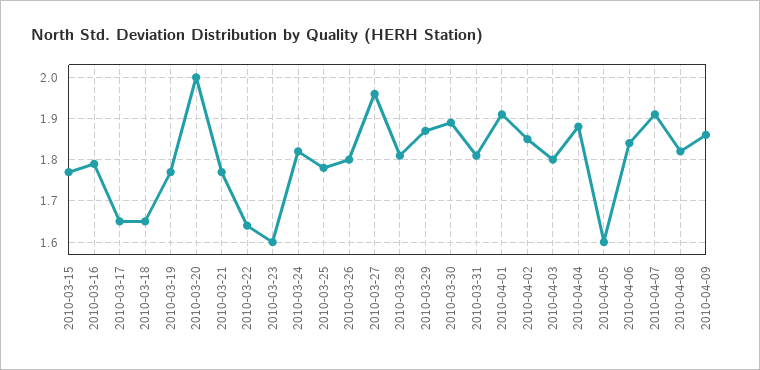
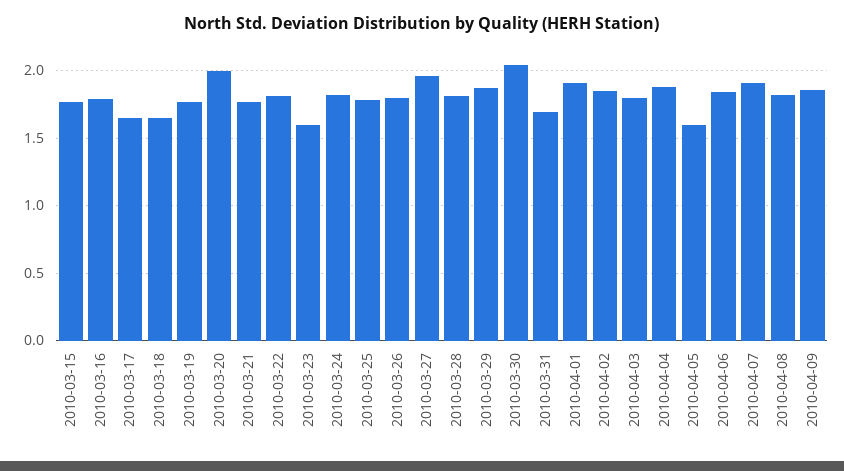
2010-03-22: 1.65 -> 1.8
2010-03-30: 1.9 -> 2.05
2010-03-31: 1.8 -> 1.7

